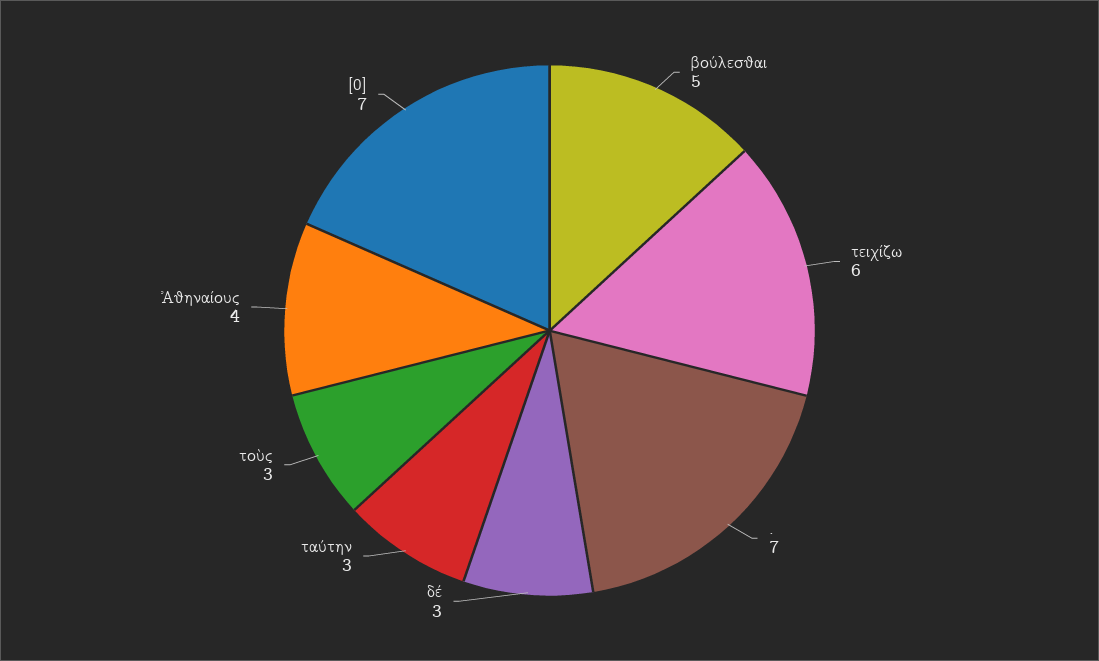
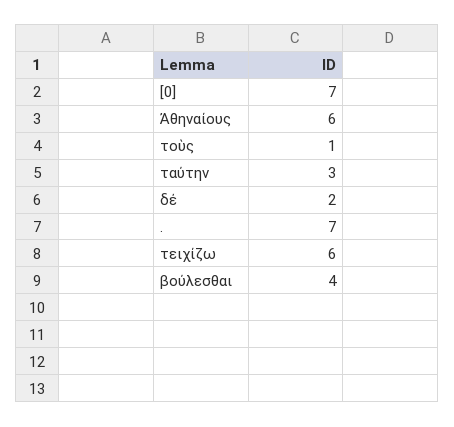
βούλεσθαι: 5 -> 4
δέ: 3 -> 2
τοὺς: 3 -> 1
Ἀθηναίους: 4 -> 6

